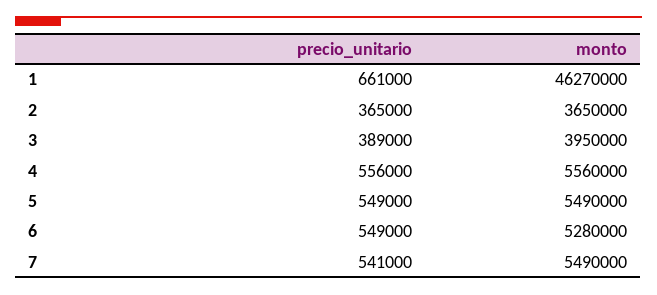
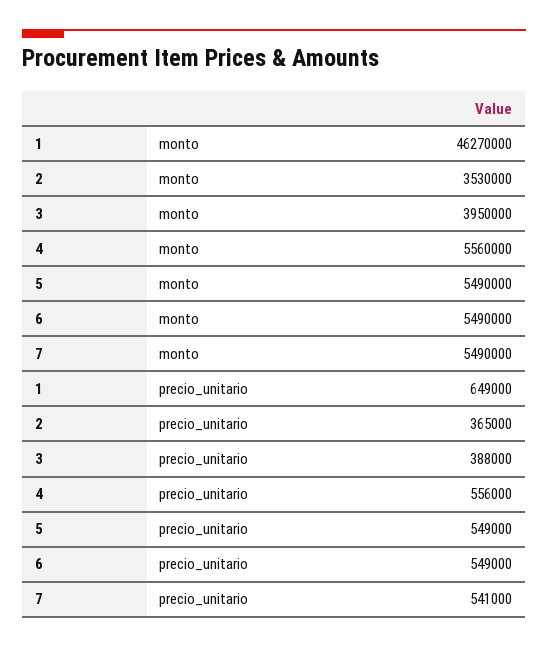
precio_unitario, 1: 661000 -> 649000
monto, 2: 3650000 -> 3530000
precio_unitario, 3: 389000 -> 388000
monto, 6: 5280000 -> 5490000

